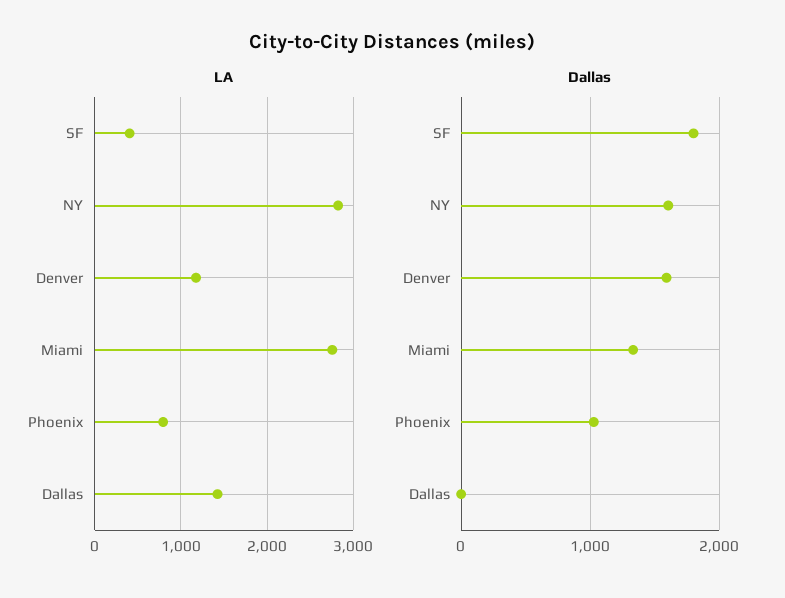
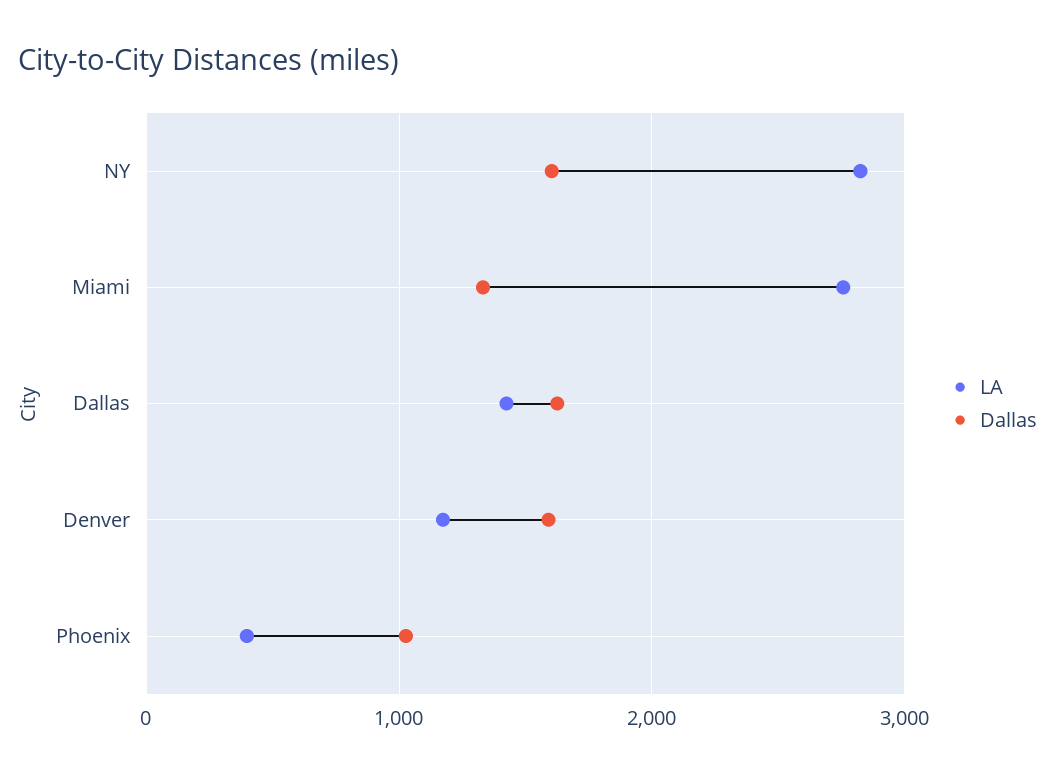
LA, SF: 400 -> none
LA, Phoenix: 800 -> 400
Dallas, SF: 1800 -> none
Dallas, Dallas: 0 -> 1600

